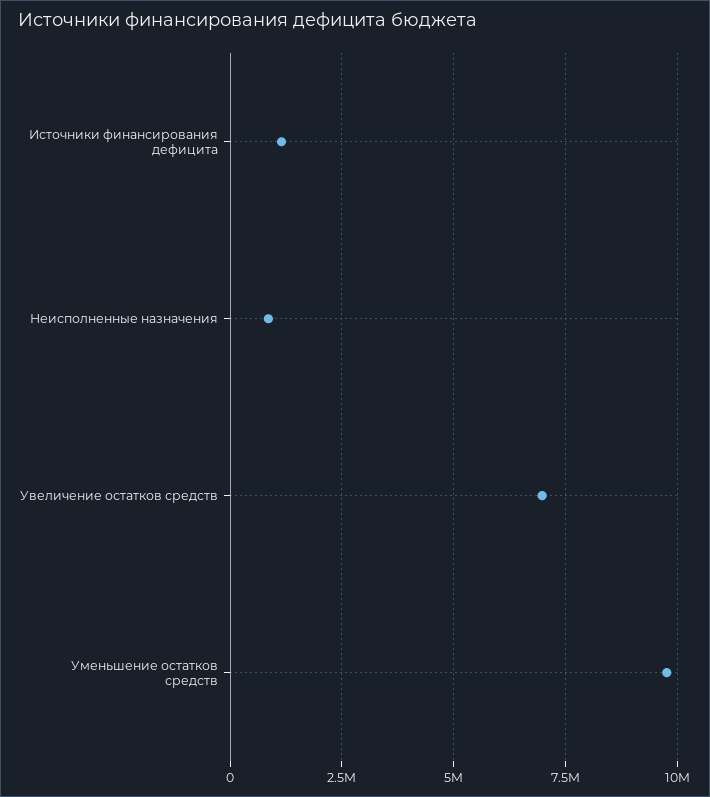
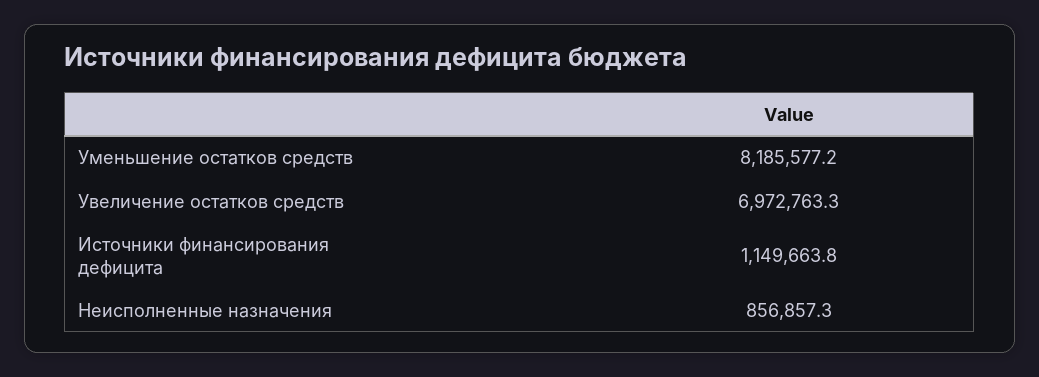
Уменьшение остатков средств: 9750000 -> 8185577.2

